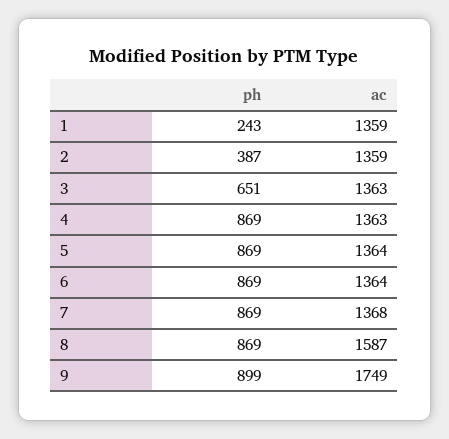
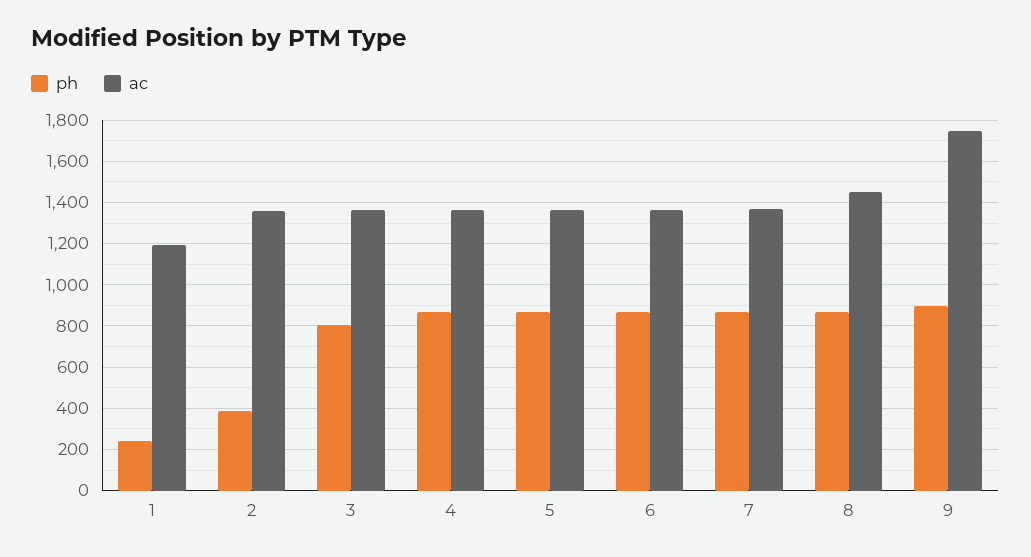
ac, 1: 1359 -> 1200
ph, 3: 651 -> 800
ac, 8: 1587 -> 1450

